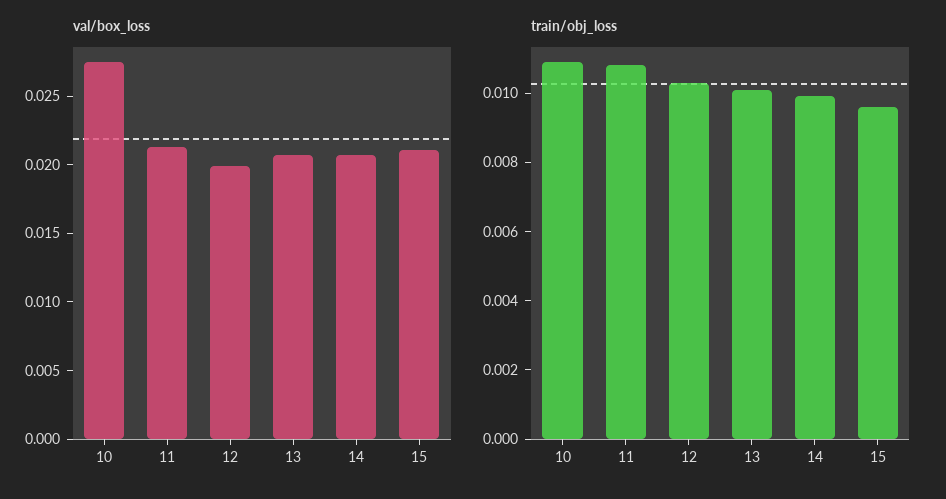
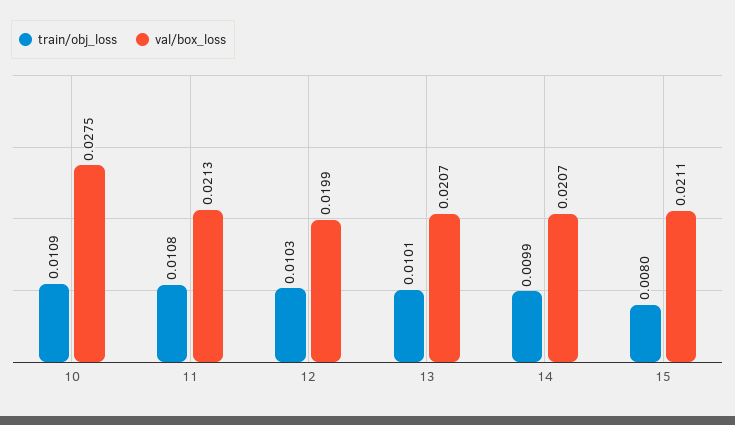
train/obj_loss, 15: 0.0095 -> 0.008

